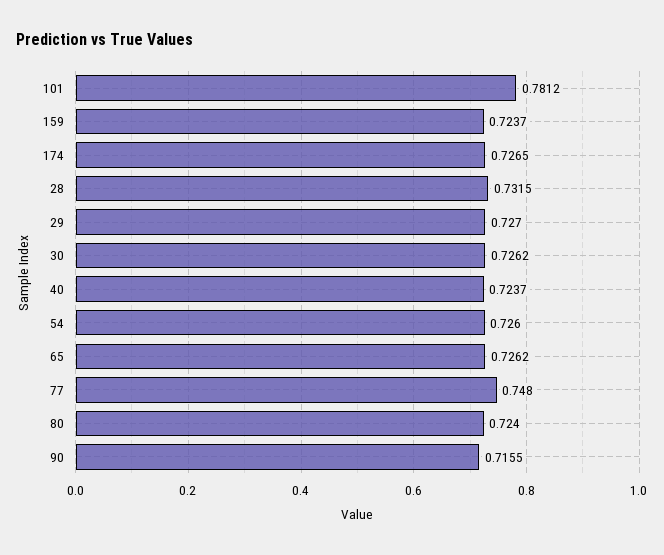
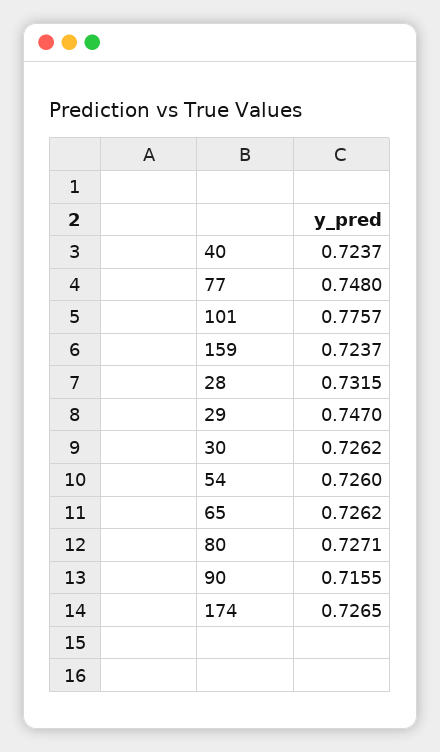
101: 0.7812 -> 0.7757
29: 0.727 -> 0.747
80: 0.724 -> 0.7271

